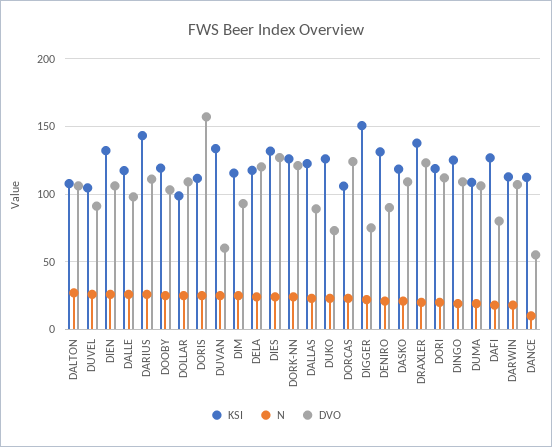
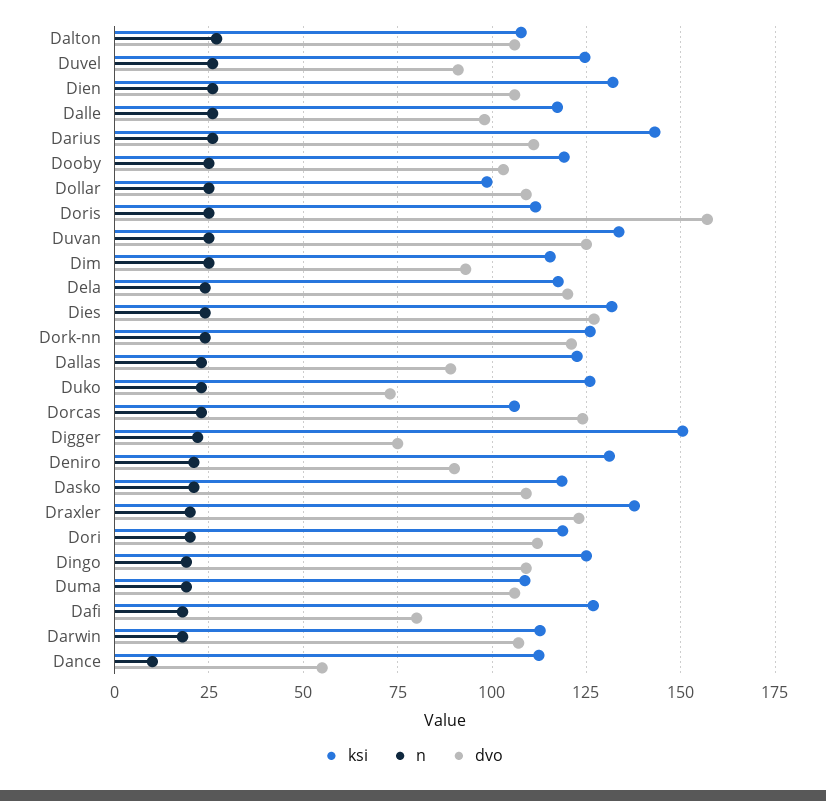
KSI, DUVEL: 105 -> 125
DVO, DUVAN: 60 -> 125

